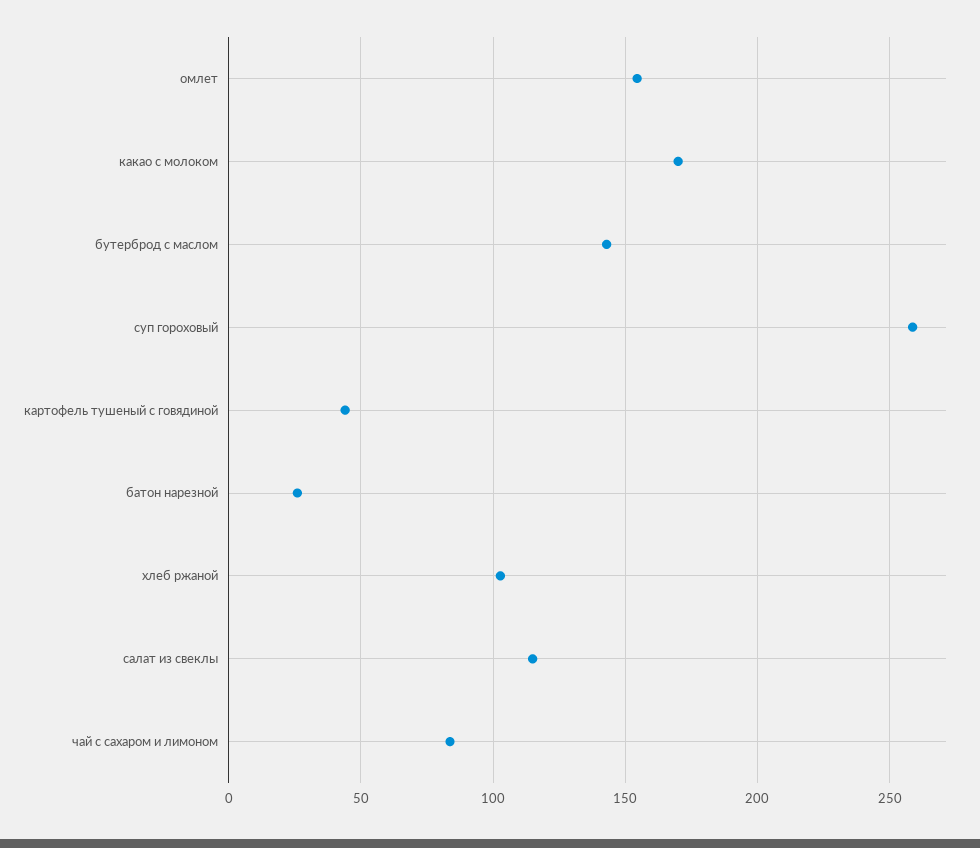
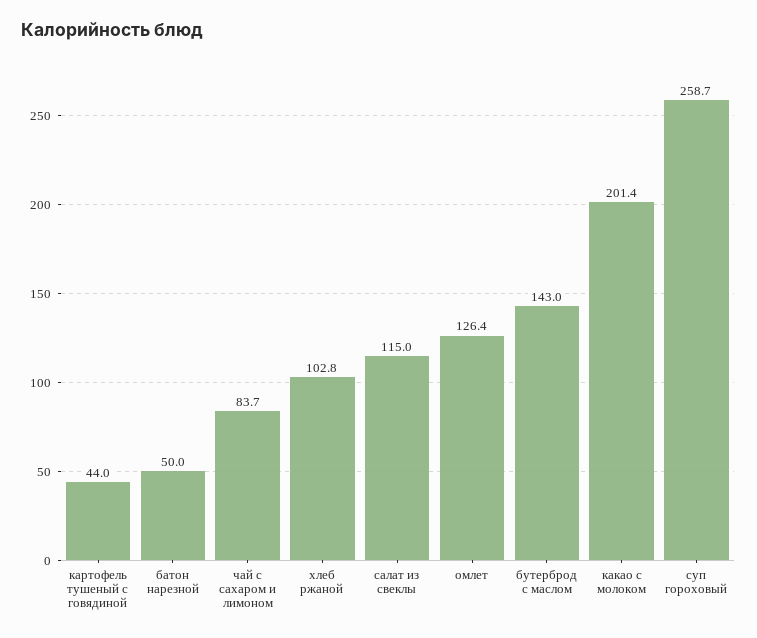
омлет: 155 -> 126.4
какао с молоком: 170 -> 201.4
батон нарезной: 25 -> 50

